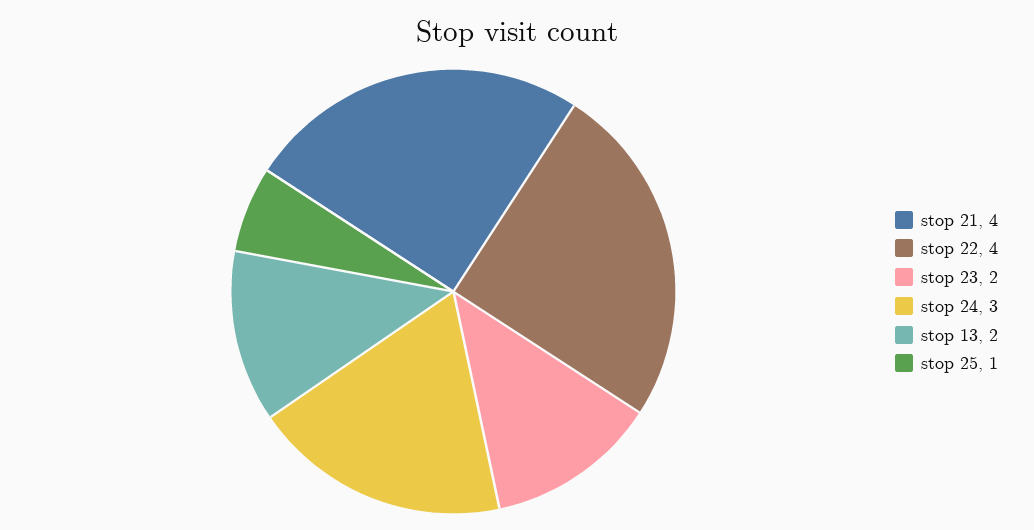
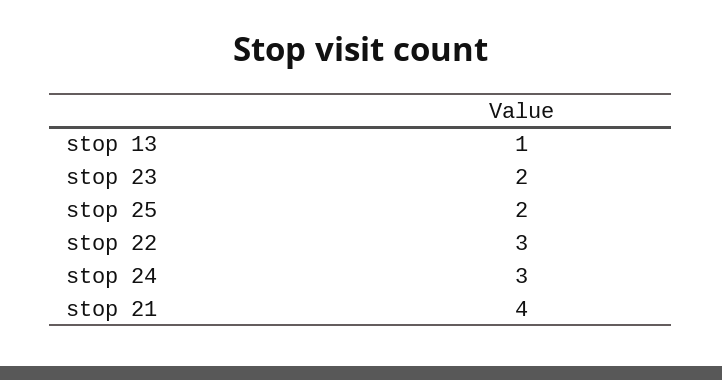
stop 22: 4 -> 3
stop 13: 2 -> 1
stop 25: 1 -> 2

